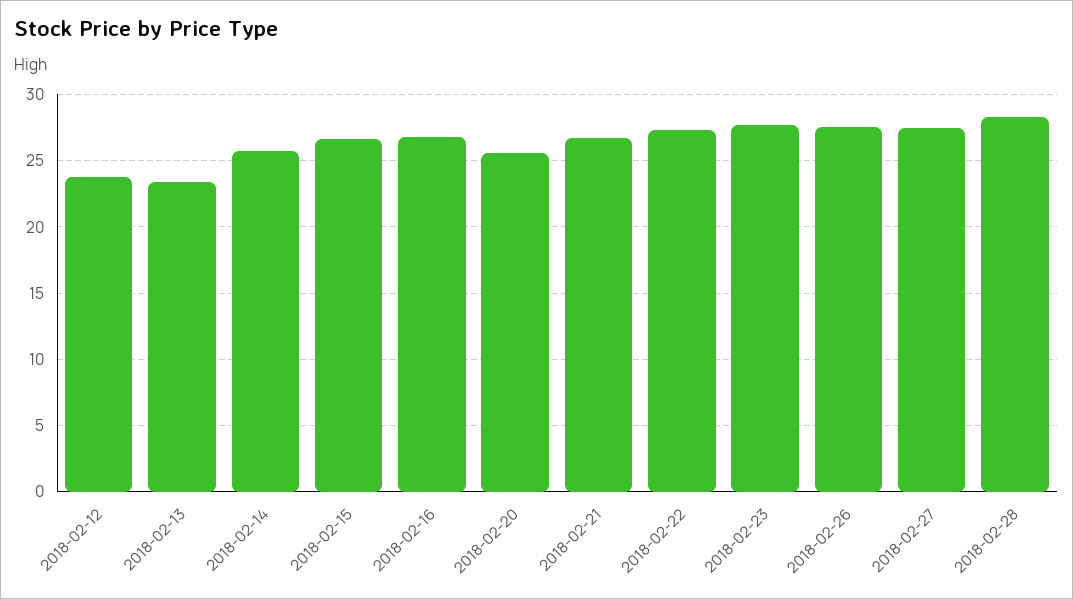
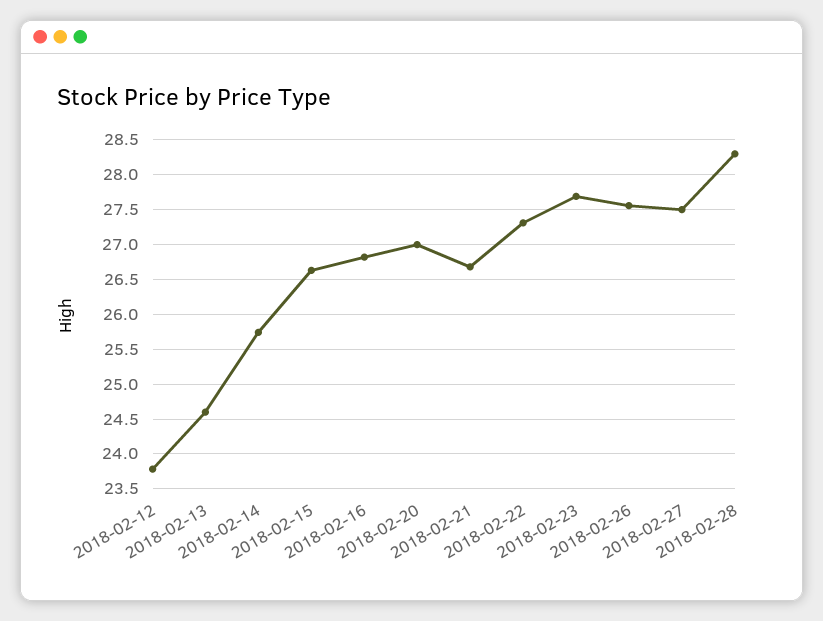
2018-02-13: 23.5 -> 24.6
2018-02-20: 25.5 -> 27

